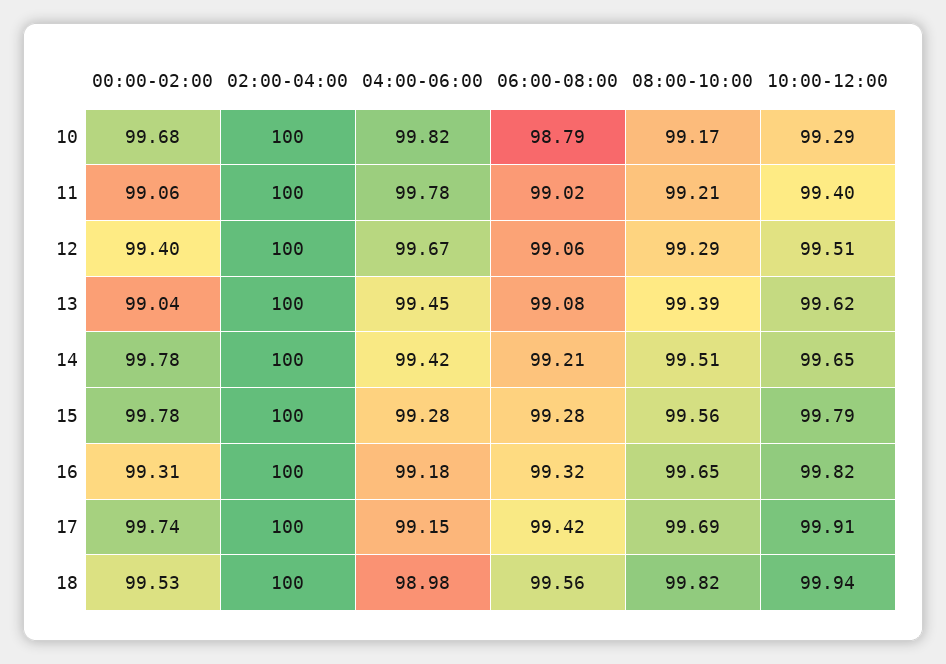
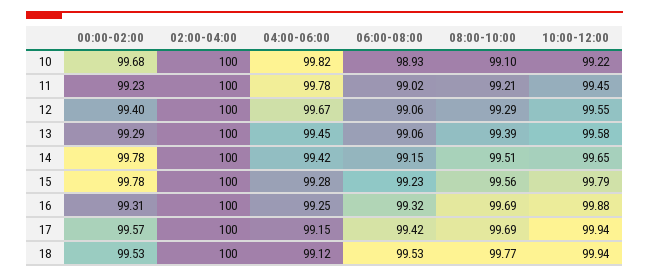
06:00-08:00, 10: 98.79 -> 98.93
08:00-10:00, 10: 99.17 -> 99.1
10:00-12:00, 10: 99.29 -> 99.22
00:00-02:00, 11: 99.06 -> 99.23
10:00-12:00, 11: 99.4 -> 99.45
10:00-12:00, 12: 99.51 -> 99.55
00:00-02:00, 13: 99.04 -> 99.29
06:00-08:00, 13: 99.08 -> 99.06
10:00-12:00, 13: 99.62 -> 99.58
06:00-08:00, 14: 99.21 -> 99.15
06:00-08:00, 15: 99.28 -> 99.23
04:00-06:00, 16: 99.18 -> 99.25
08:00-10:00, 16: 99.65 -> 99.69
10:00-12:00, 16: 99.82 -> 99.88
00:00-02:00, 17: 99.74 -> 99.57
10:00-12:00, 17: 99.91 -> 99.94
04:00-06:00, 18: 98.98 -> 99.12
06:00-08:00, 18: 99.56 -> 99.53
08:00-10:00, 18: 99.82 -> 99.77

